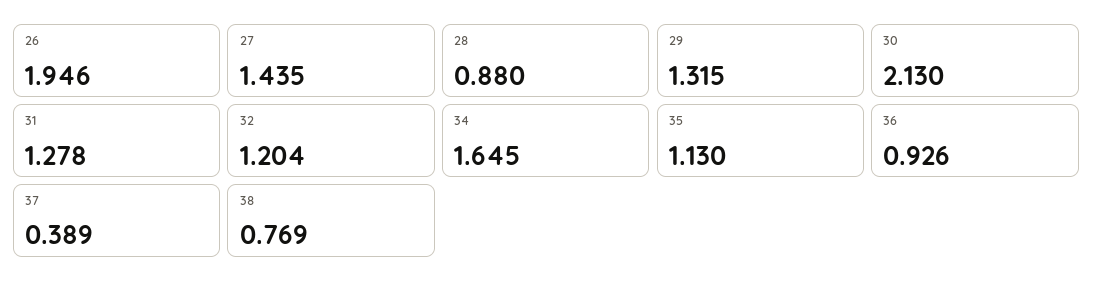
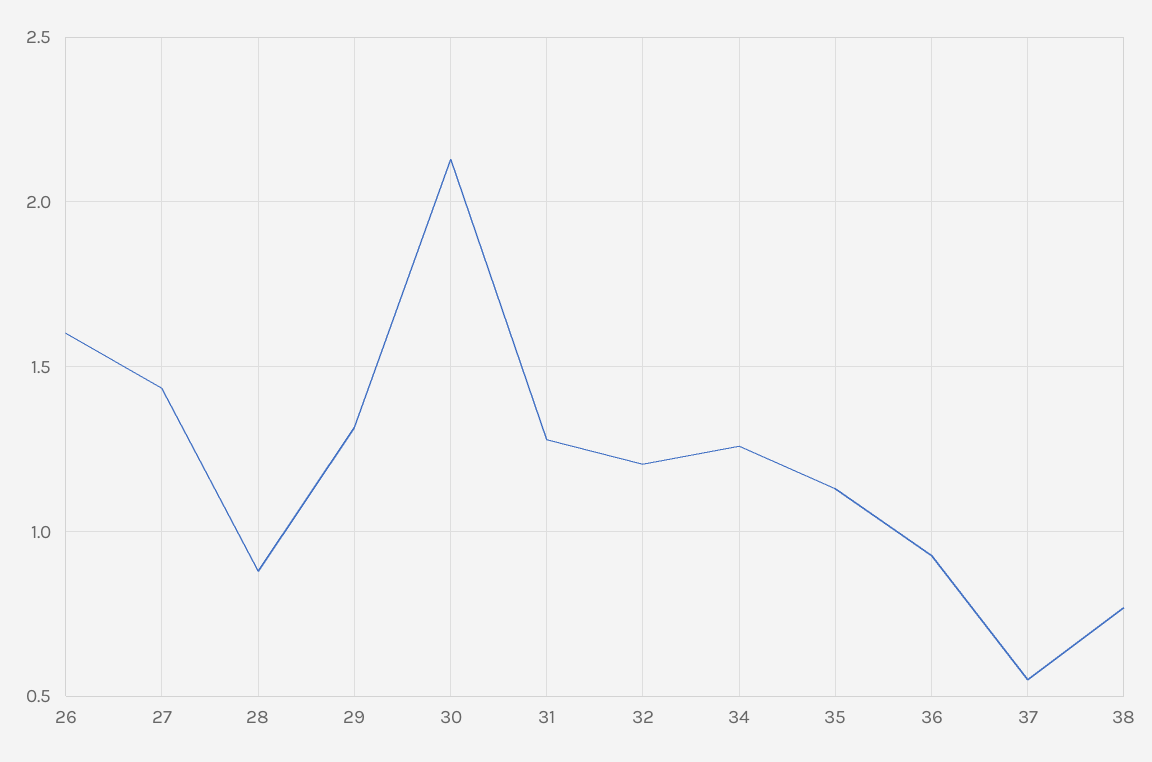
26: 1.946 -> 1.6
34: 1.645 -> 1.25
37: 0.389 -> 0.55

